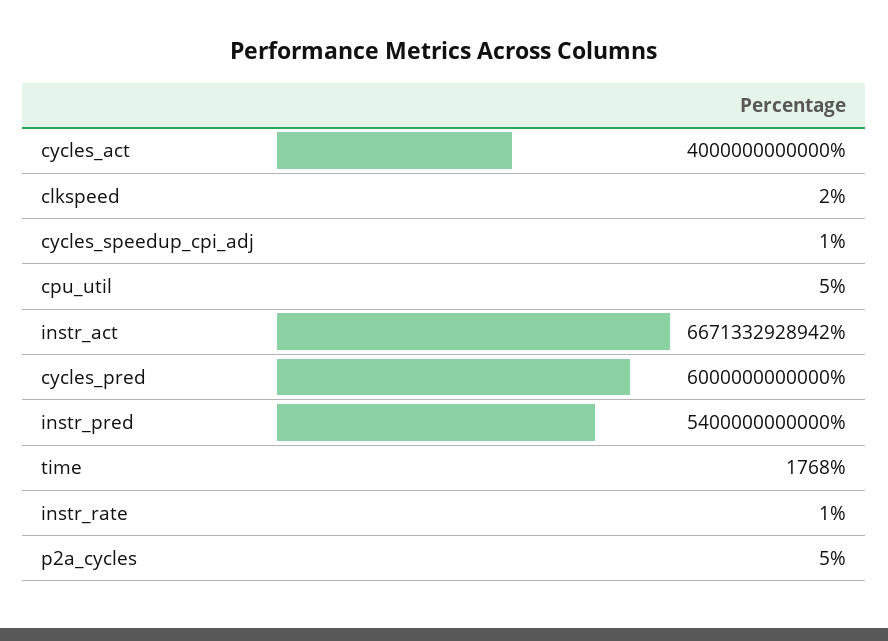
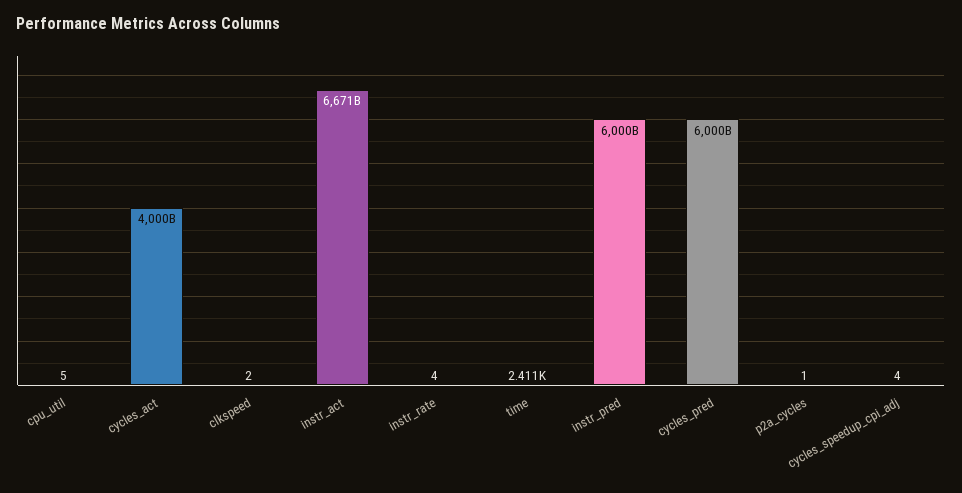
cycles_speedup_cpi_adj: 1 -> 4
instr_pred: 5400000000000 -> 6000000000000
time: 1768 -> 2411
instr_rate: 1 -> 4
p2a_cycles: 5 -> 1

